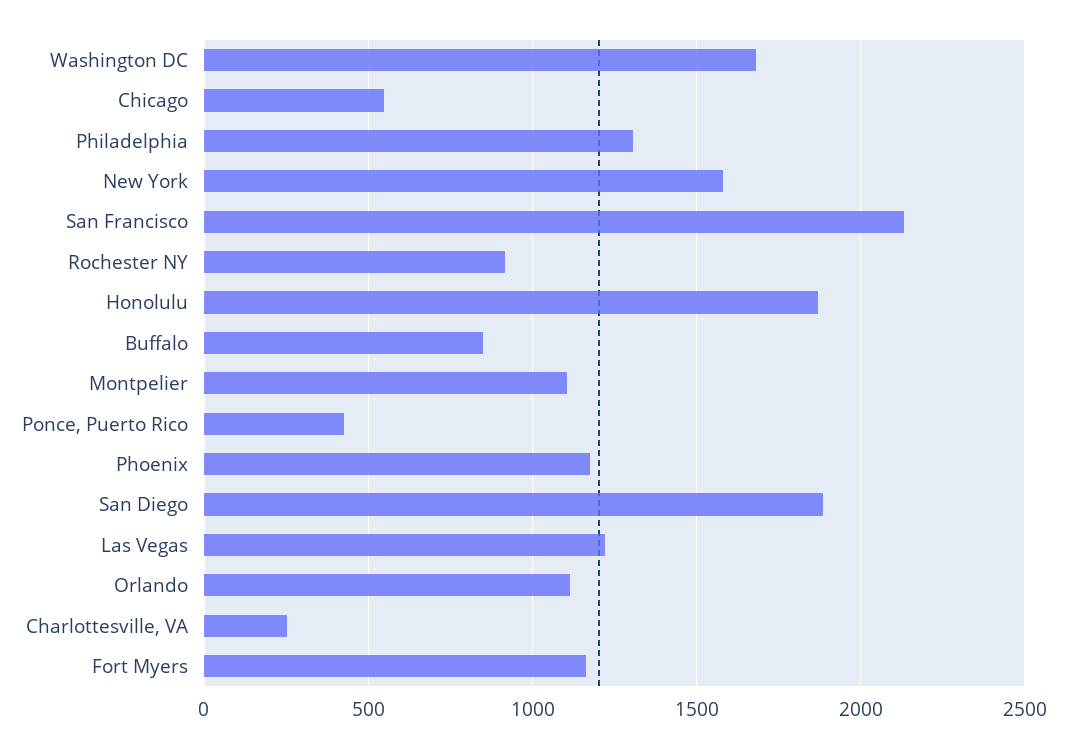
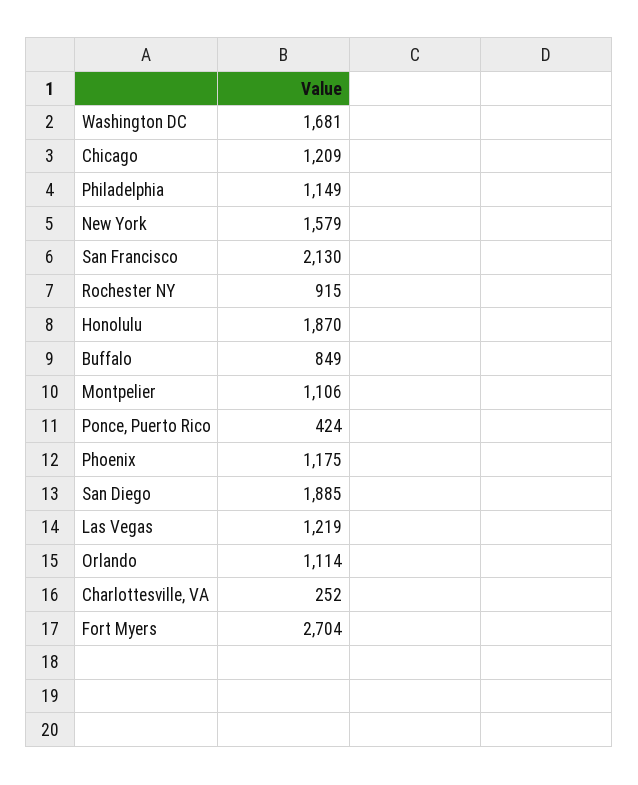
Chicago: 550 -> 1209
Philadelphia: 1300 -> 1149
Fort Myers: 1150 -> 2704

